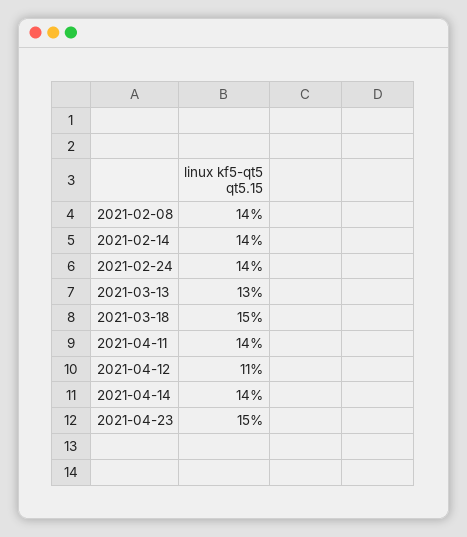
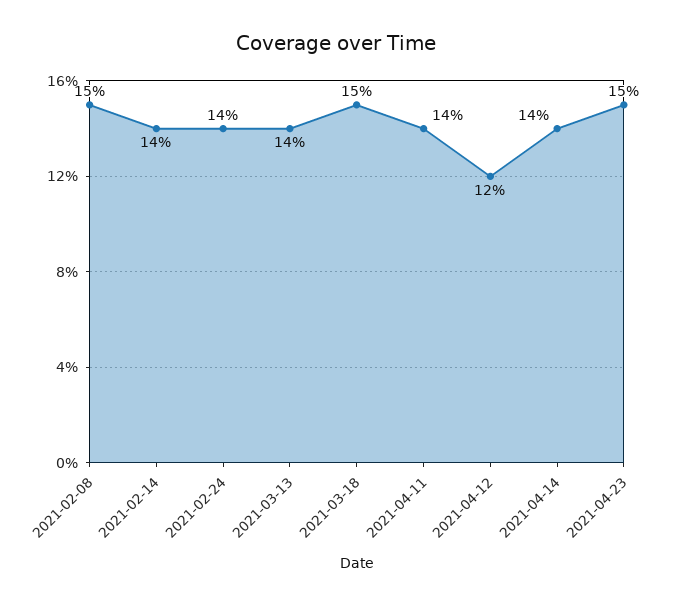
2021-02-08: 14 -> 15
2021-03-13: 13 -> 14
2021-04-12: 11 -> 12

